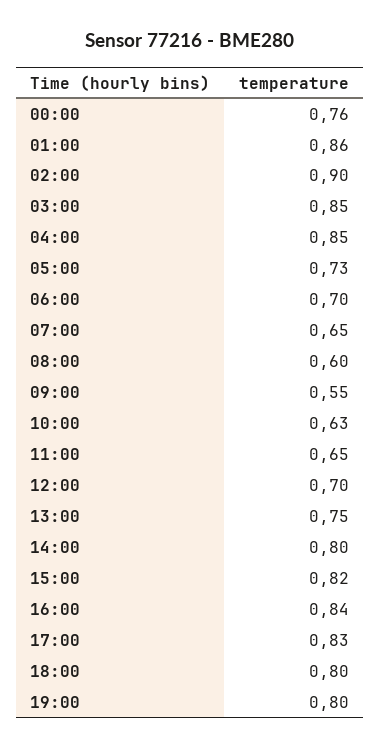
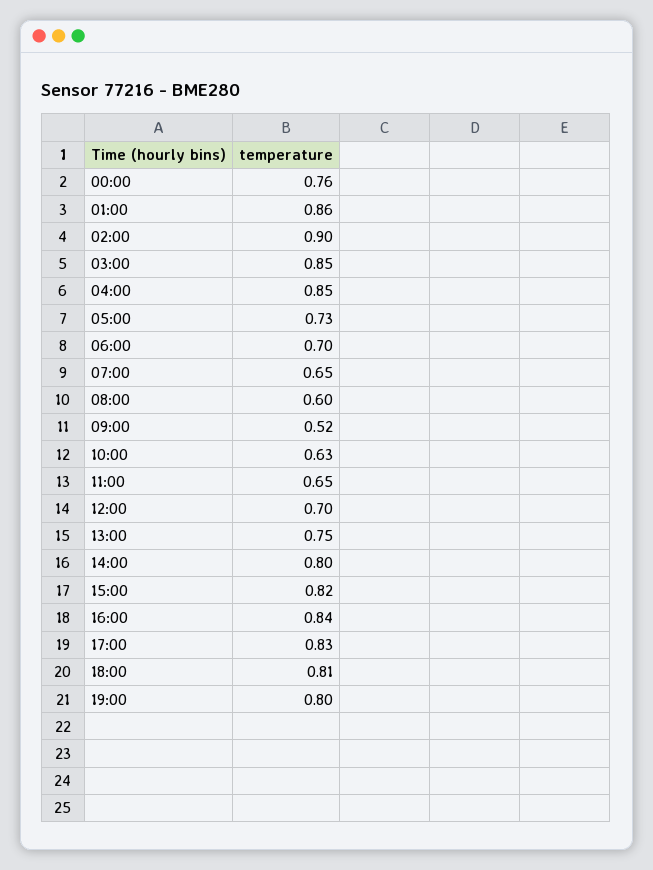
09:00: 0.55 -> 0.52
18:00: 0.8 -> 0.81

